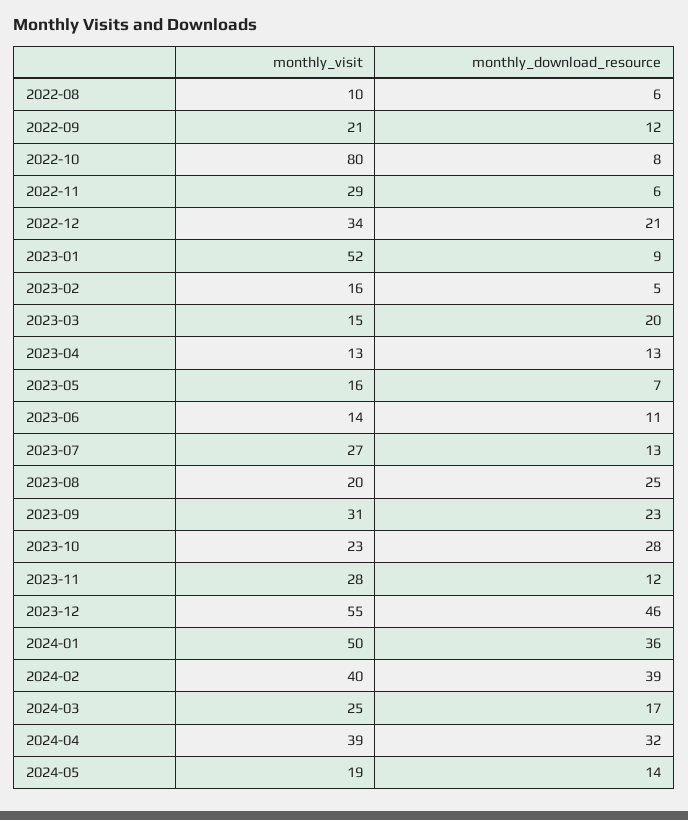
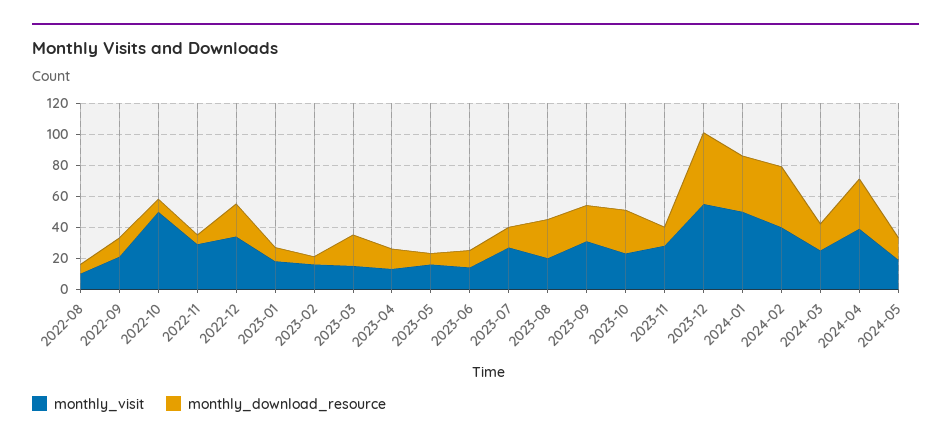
monthly_visit, 2022-10: 80 -> 50
monthly_visit, 2023-01: 52 -> 20

